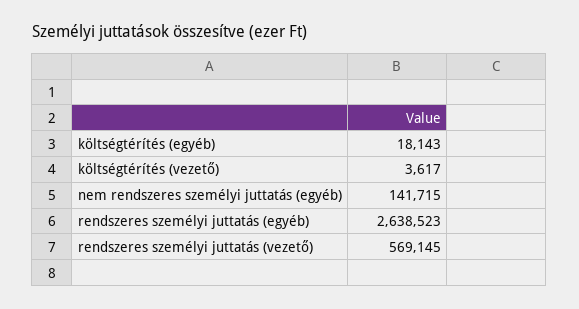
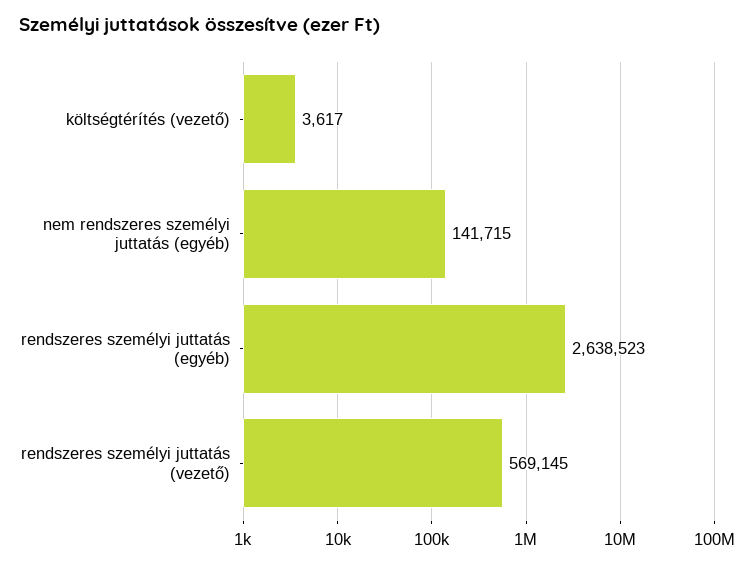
költségtérítés (egyéb): 18143 -> none

